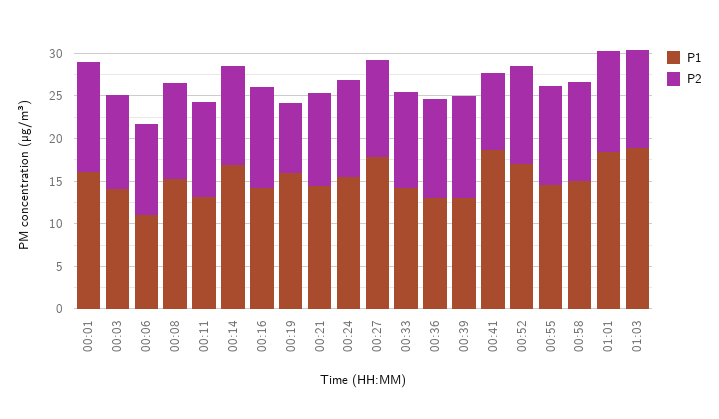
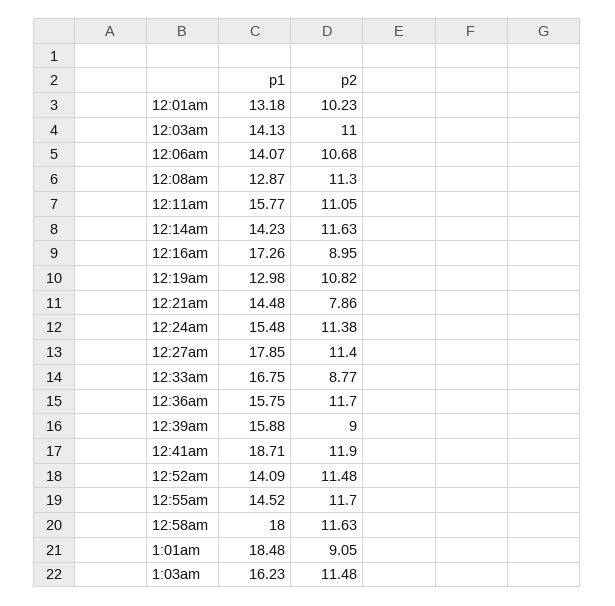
P1, 00:01: 16 -> 13.18
P2, 00:01: 13 -> 10.23
P1, 00:06: 11 -> 14.07
P1, 00:08: 15 -> 12.87
P1, 00:11: 13 -> 15.77
P1, 00:14: 17 -> 14.23
P1, 00:16: 14 -> 17.26
P2, 00:16: 12 -> 8.95
P1, 00:19: 16 -> 12.98
P2, 00:19: 8 -> 10.82
P2, 00:21: 11 -> 7.86
P1, 00:33: 14 -> 16.75
P2, 00:33: 11 -> 8.77
P1, 00:36: 13 -> 15.75
P1, 00:39: 13 -> 15.88
P2, 00:39: 12 -> 9
P2, 00:41: 9 -> 11.9
P1, 00:52: 17 -> 14.09
P1, 00:58: 15 -> 18
P2, 01:01: 12 -> 9.05
P1, 01:03: 19 -> 16.23

